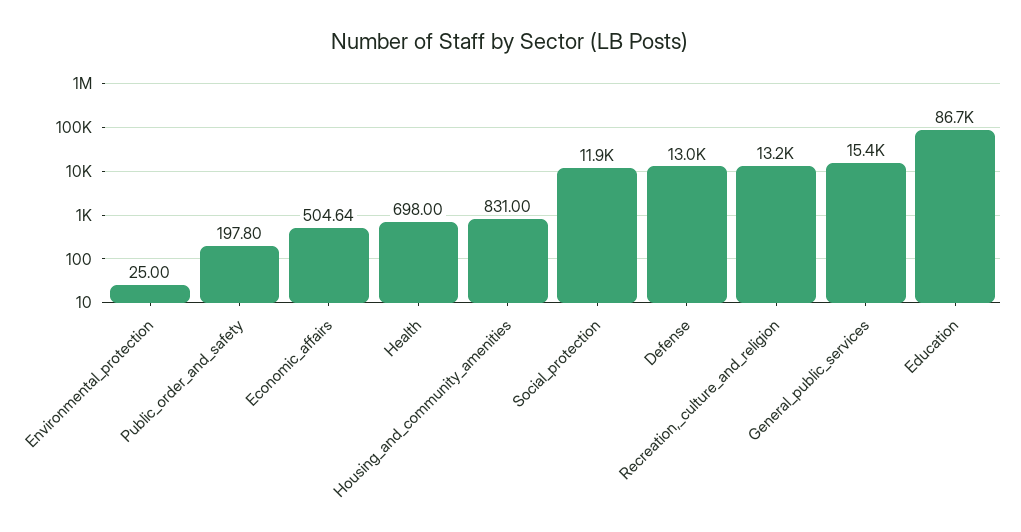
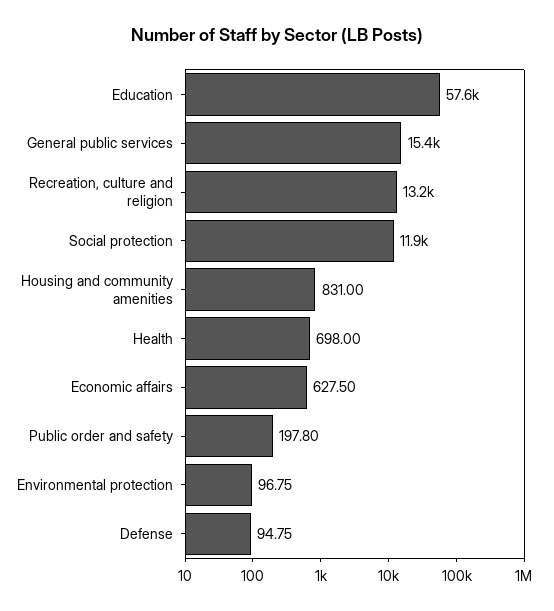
Environmental_protection: 25 -> 96.75
Economic_affairs: 504.64 -> 627.5
Defense: 13000 -> 94.75
Education: 86700 -> 57600

